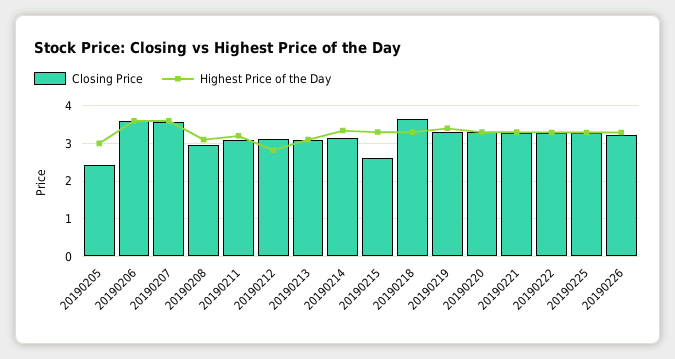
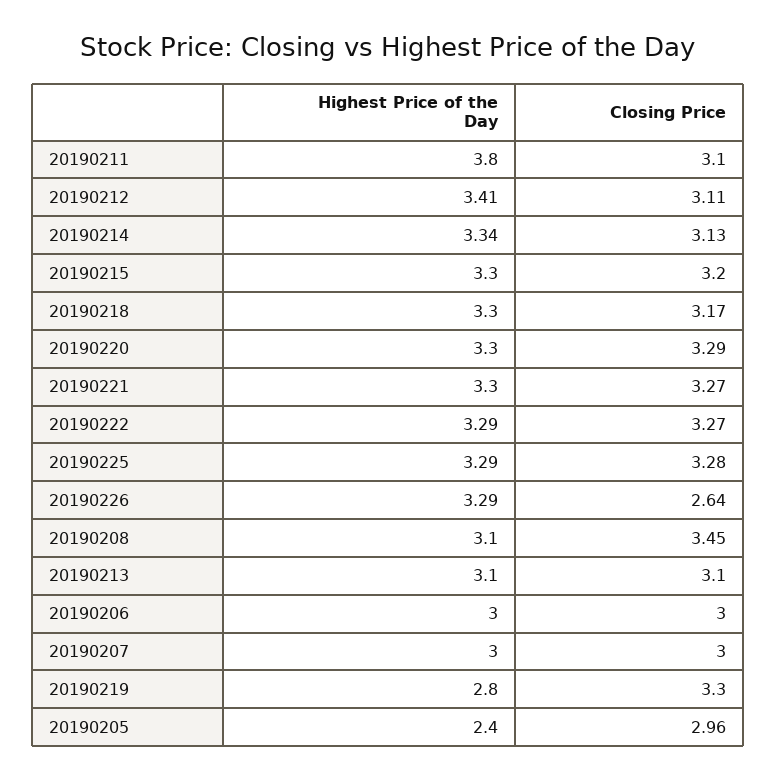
Closing Price, 20190205: 2.4 -> 2.96
Highest Price of the Day, 20190205: 3 -> 2.4
Closing Price, 20190206: 3.6 -> 3
Highest Price of the Day, 20190206: 3.6 -> 3
Closing Price, 20190207: 3.6 -> 3
Highest Price of the Day, 20190207: 3.6 -> 3
Closing Price, 20190208: 3 -> 3.45
Highest Price of the Day, 20190211: 3.2 -> 3.8
Highest Price of the Day, 20190212: 2.8 -> 3.41
Closing Price, 20190215: 2.6 -> 3.2
Closing Price, 20190218: 3.6 -> 3.17
Highest Price of the Day, 20190219: 3.4 -> 2.8
Closing Price, 20190226: 3.2 -> 2.64

